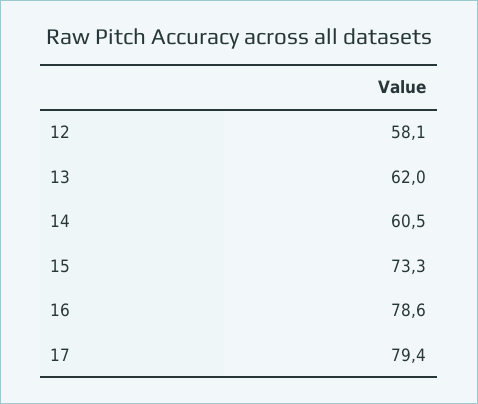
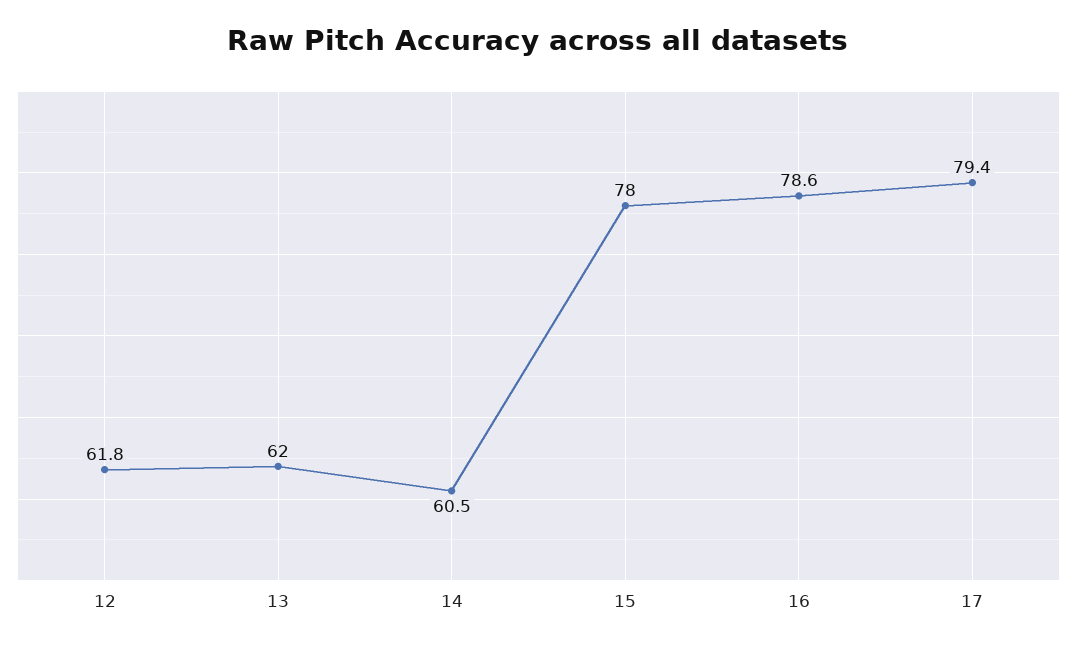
12: 58.1 -> 61.8
15: 73.3 -> 78

